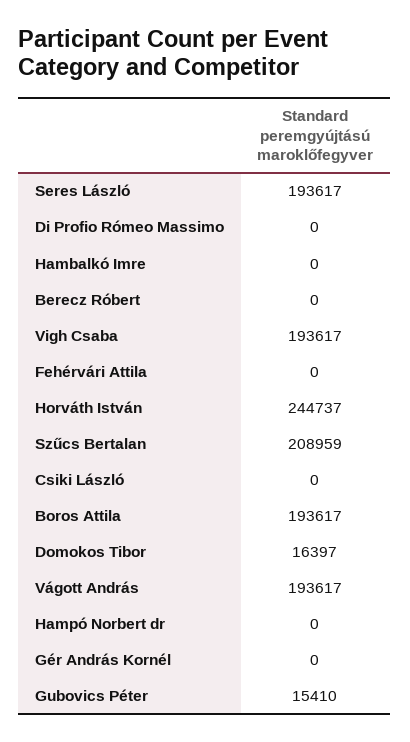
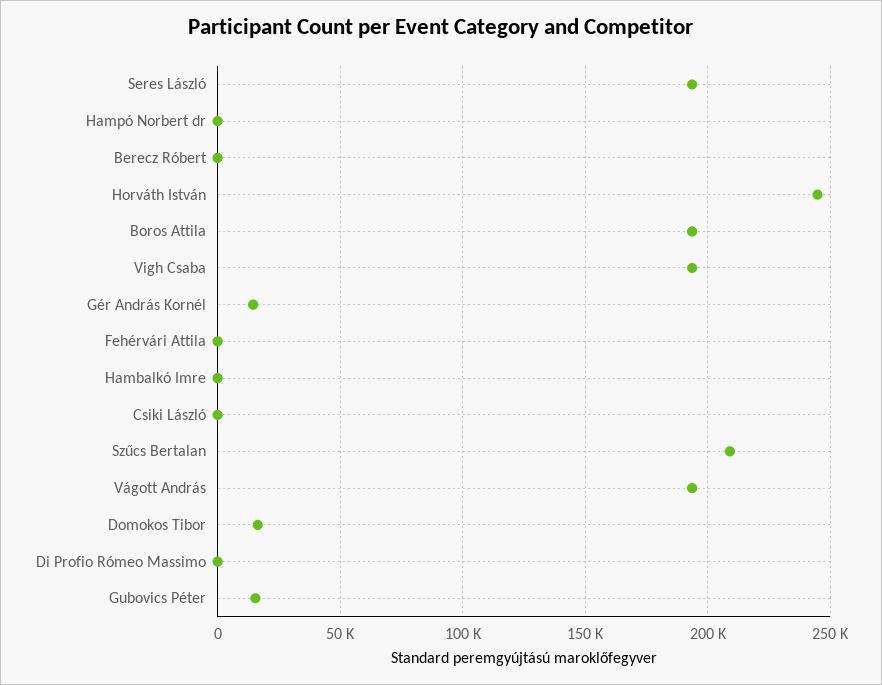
Gér András Kornél: 0 -> 15000

